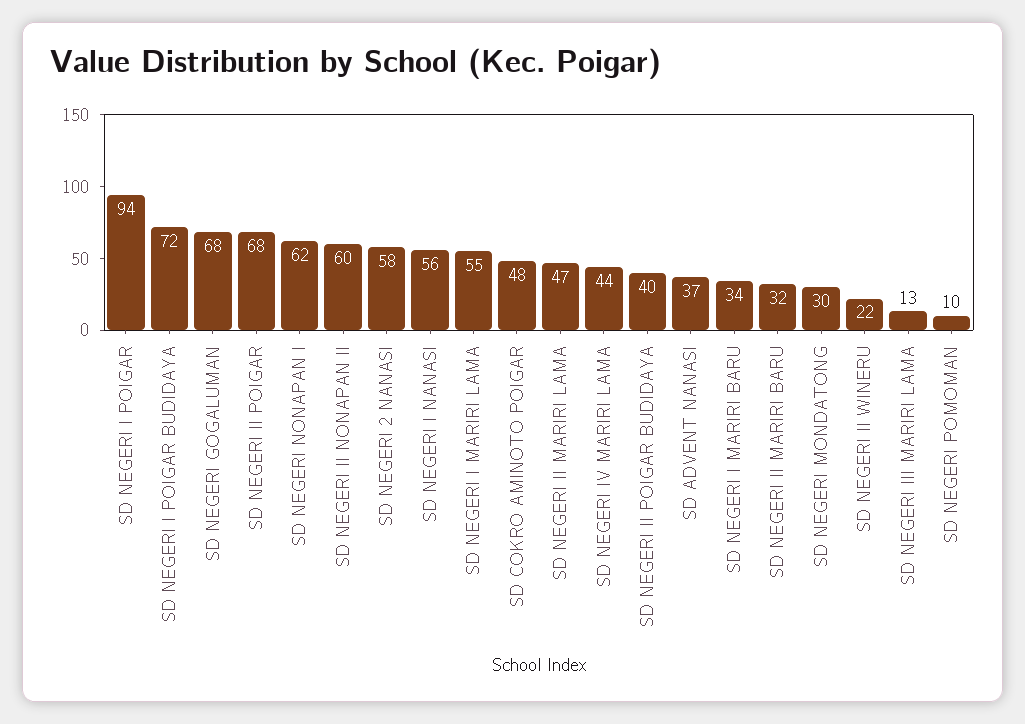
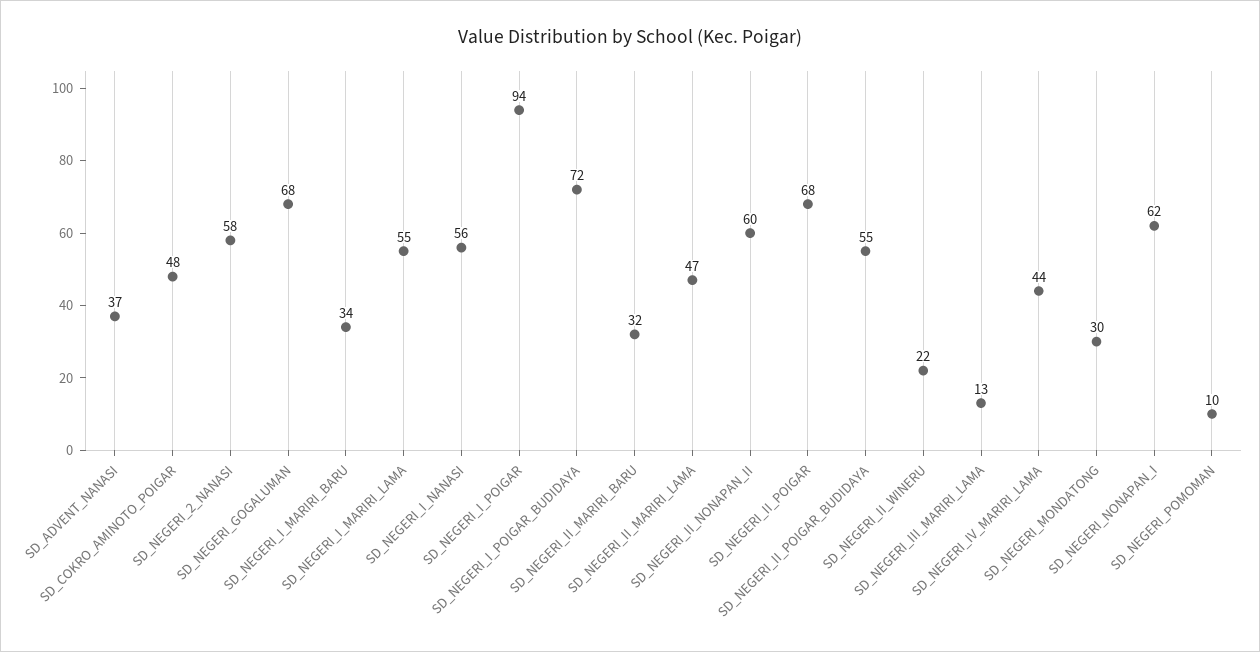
SD NEGERI II POIGAR BUDIDAYA: 40 -> 55

